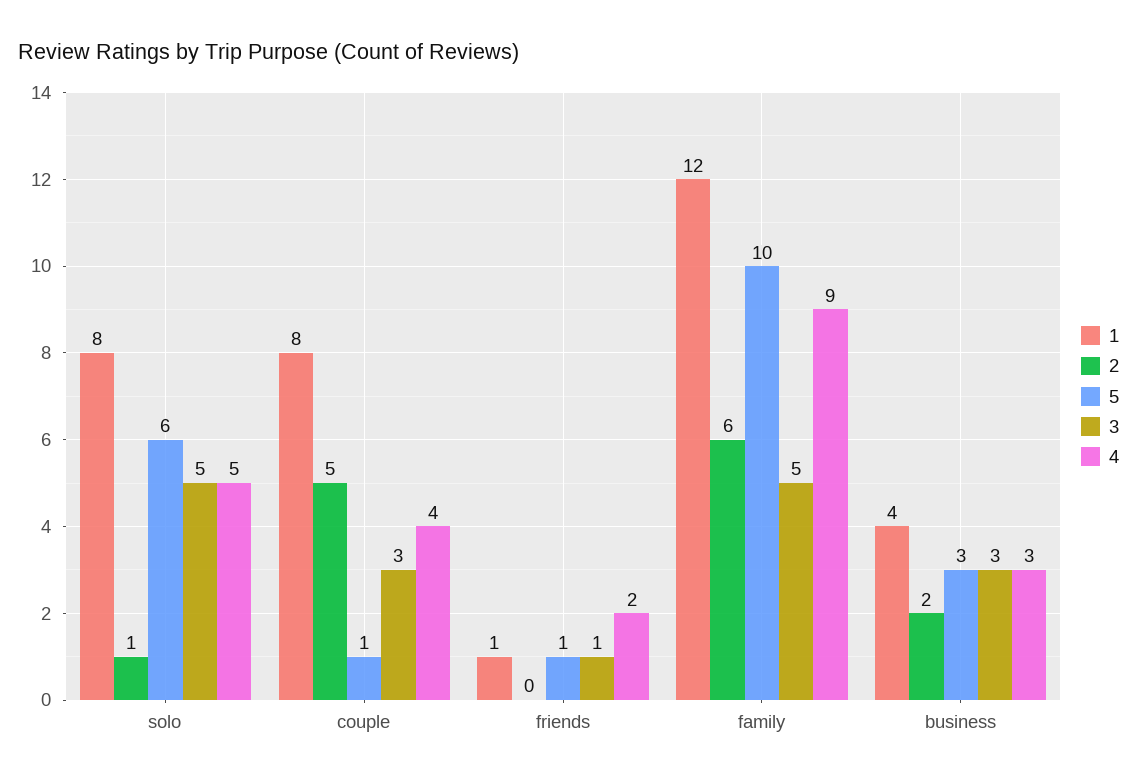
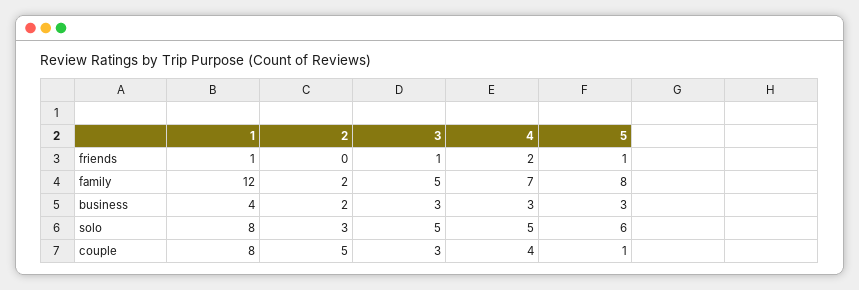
2, solo: 1 -> 3
2, family: 6 -> 2
5, family: 10 -> 8
4, family: 9 -> 7

